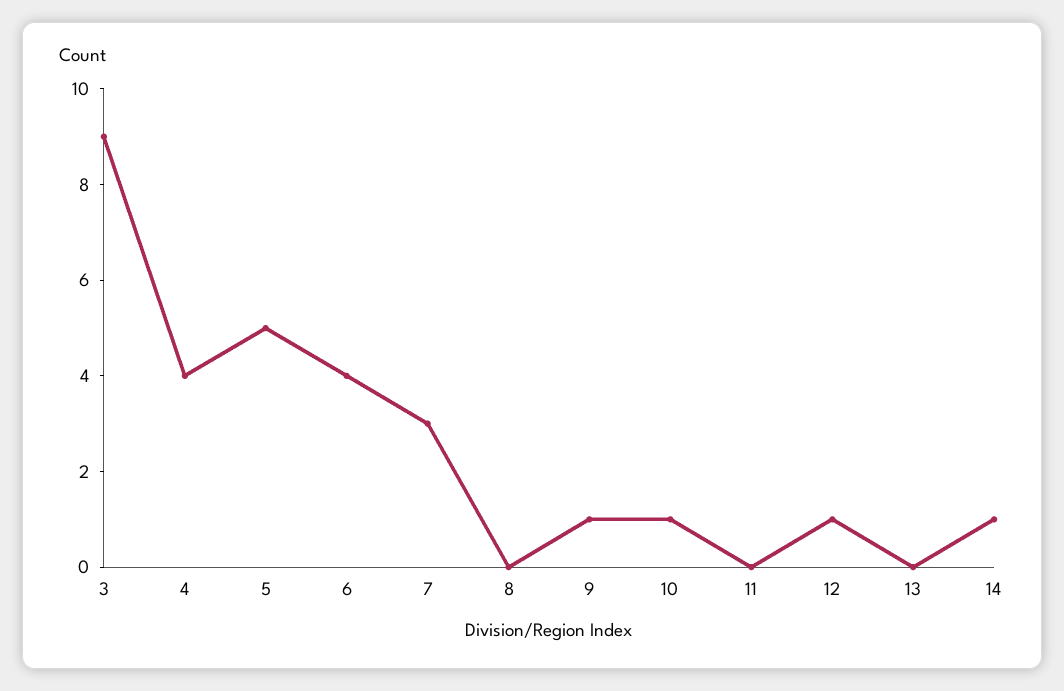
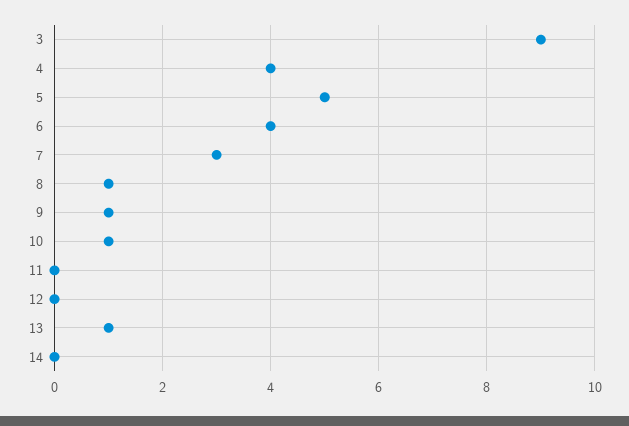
8: 0 -> 1
12: 1 -> 0
13: 0 -> 1
14: 1 -> 0

